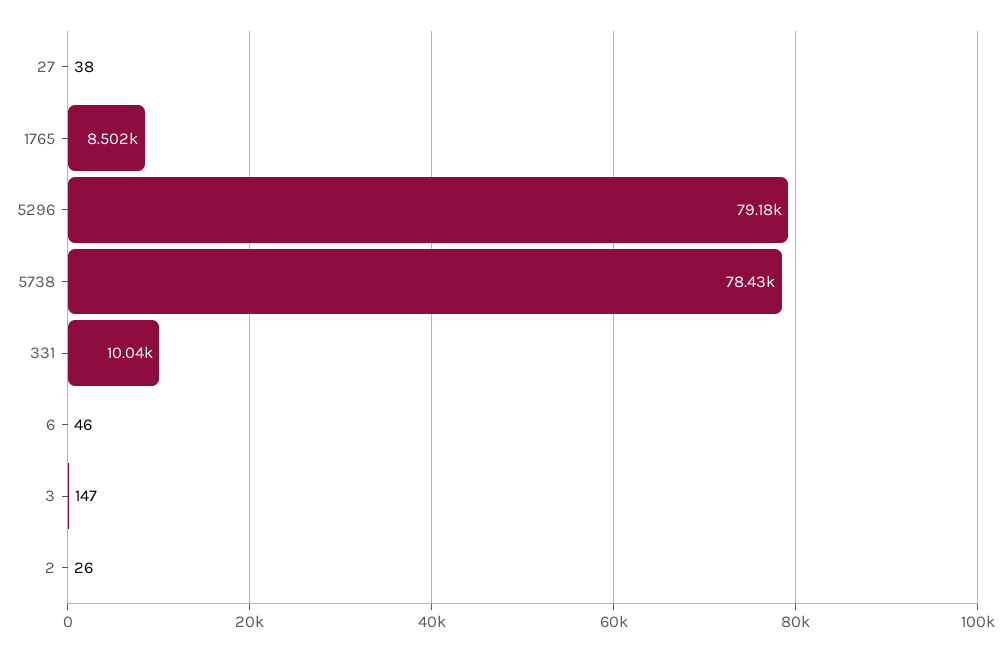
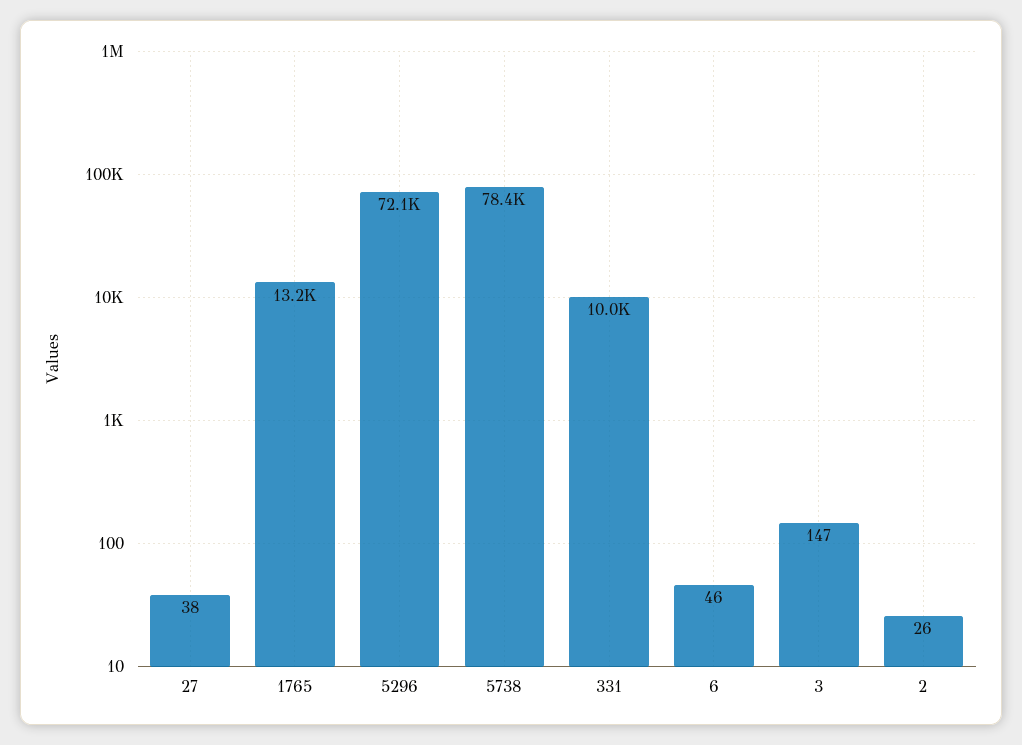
1765: 8502 -> 13200
5296: 79180 -> 72100

